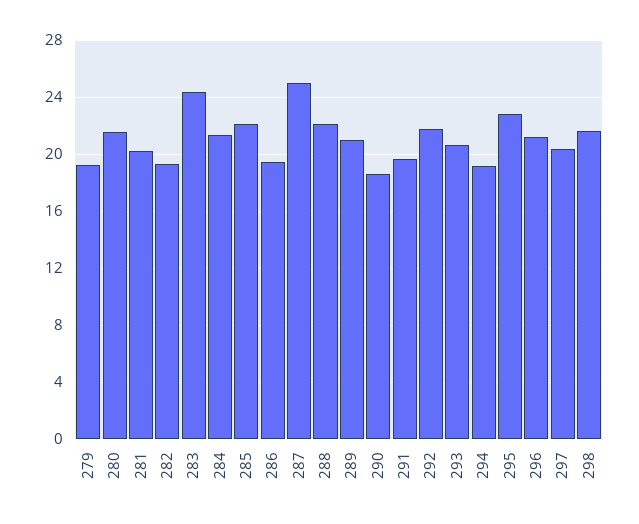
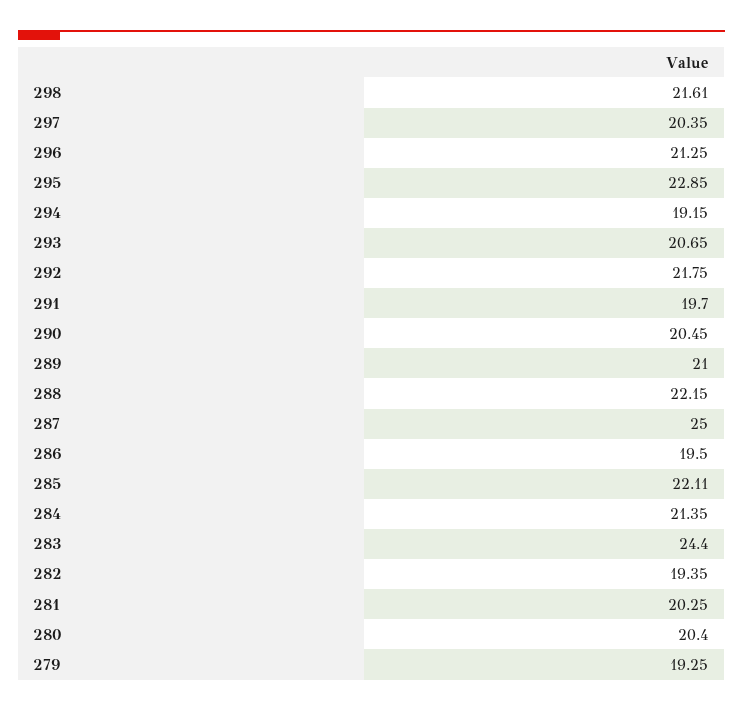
280: 21.5 -> 20.4
290: 18.5 -> 20.45

